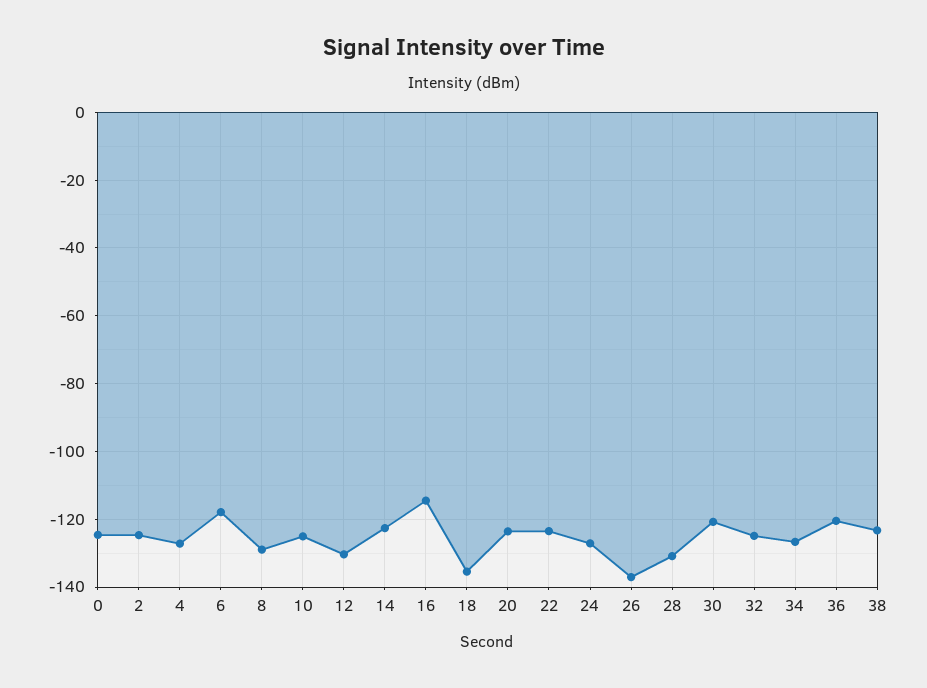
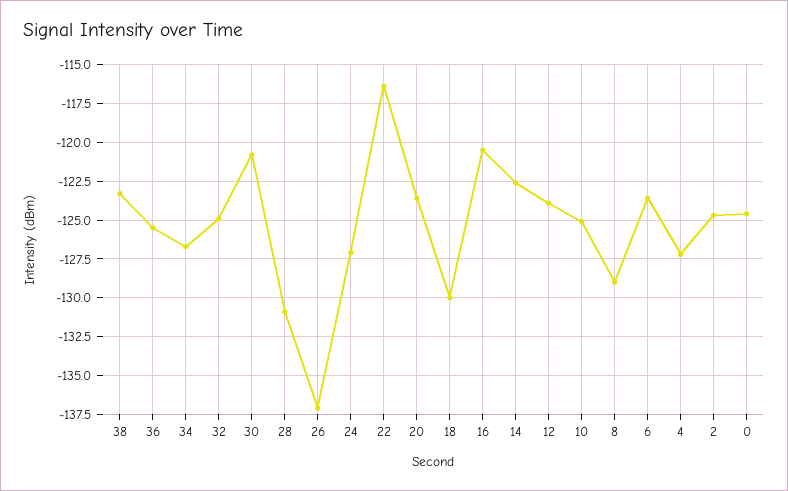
6: -118 -> -123.5
12: -130 -> -124
16: -114 -> -120.5
18: -136 -> -130
22: -124 -> -116.5
36: -120 -> -125.5

